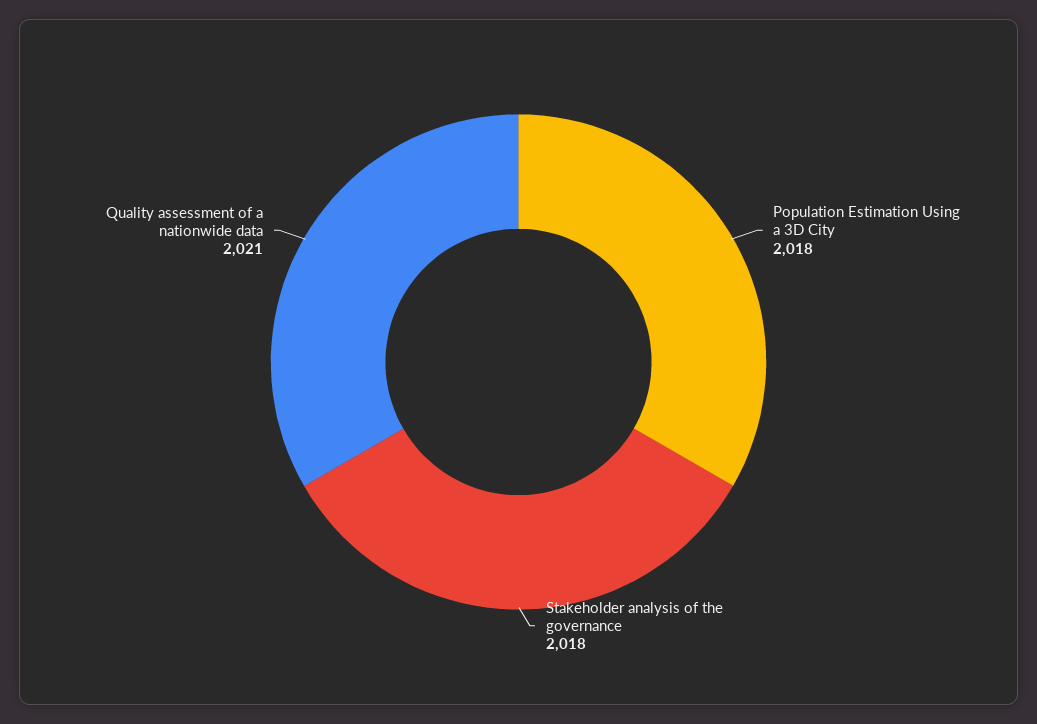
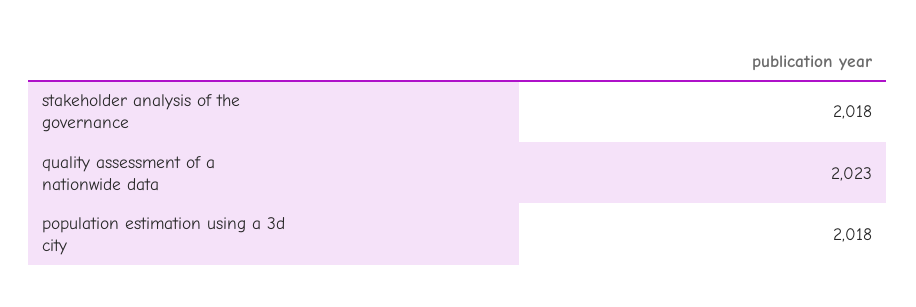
Quality assessment of a nationwide data: 2021 -> 2023

